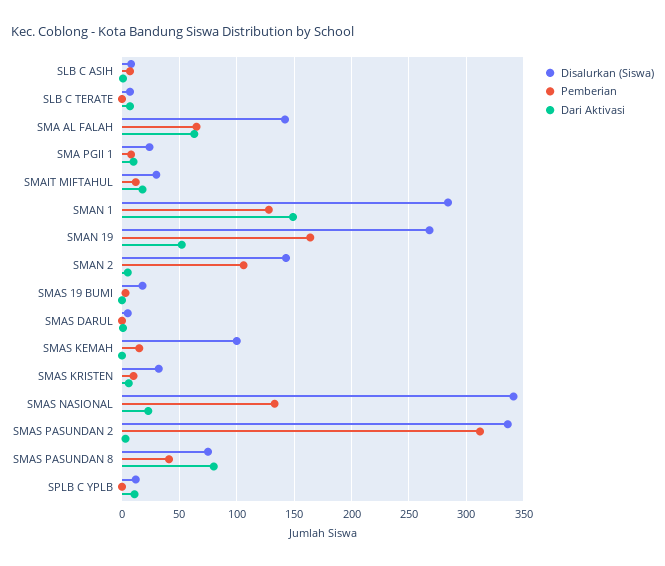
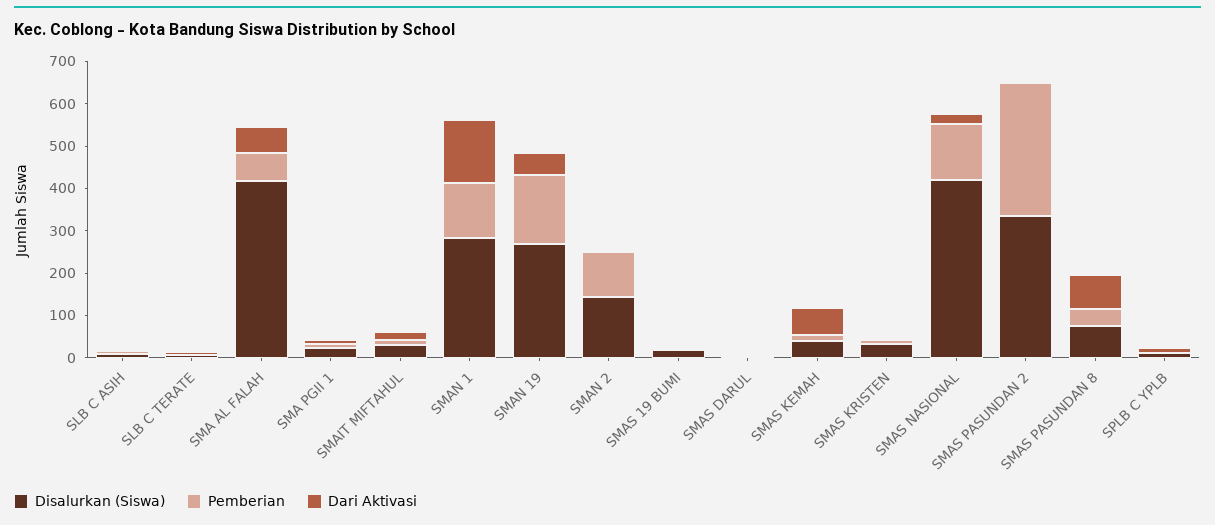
Disalurkan (Siswa), SMA AL FALAH: 140 -> 420
Disalurkan (Siswa), SMAS KEMAH: 100 -> 40
Dari Aktivasi, SMAS KEMAH: 0 -> 60
Disalurkan (Siswa), SMAS NASIONAL: 340 -> 420

